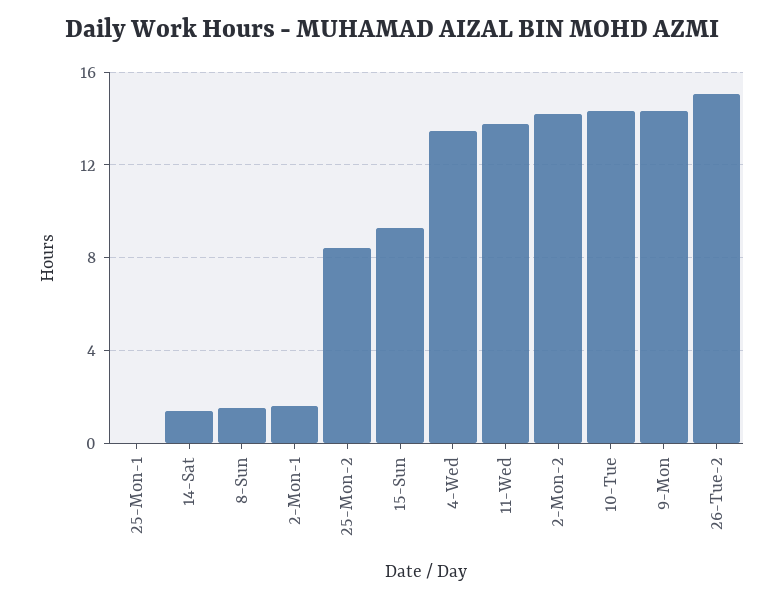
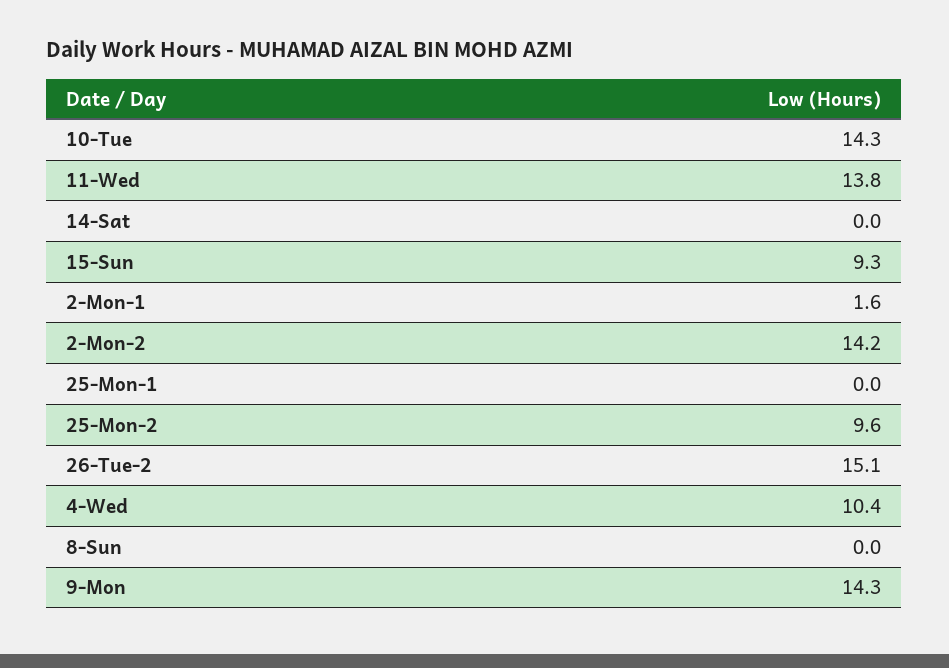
14-Sat: 1.5 -> 0
8-Sun: 1.5 -> 0
25-Mon-2: 8.5 -> 9.6
4-Wed: 13.5 -> 10.4

